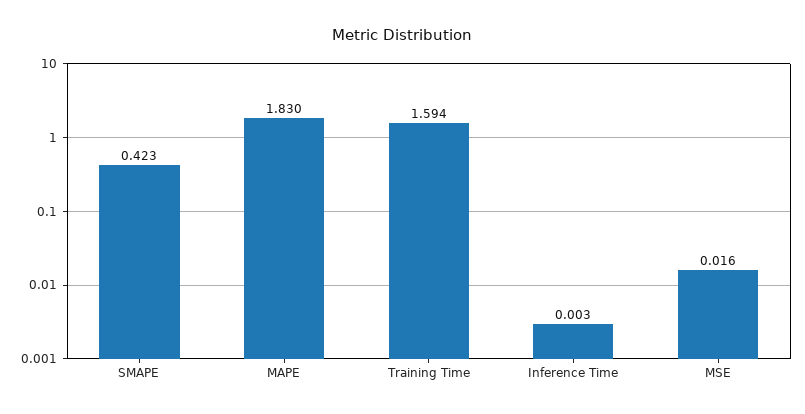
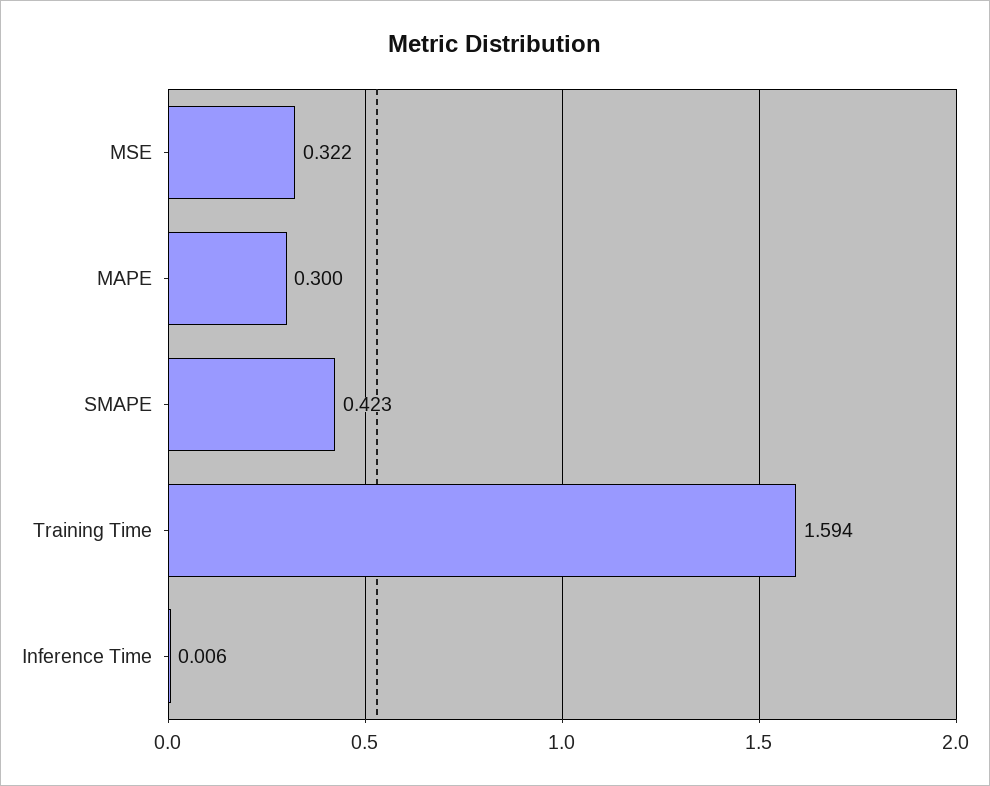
MAPE: 1.83 -> 0.3
Inference Time: 0.003 -> 0.006
MSE: 0.016 -> 0.322

